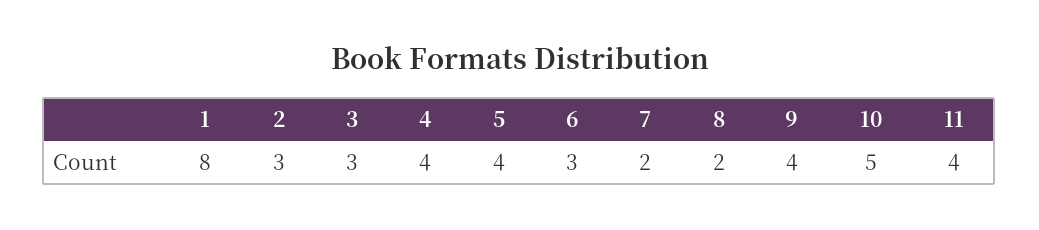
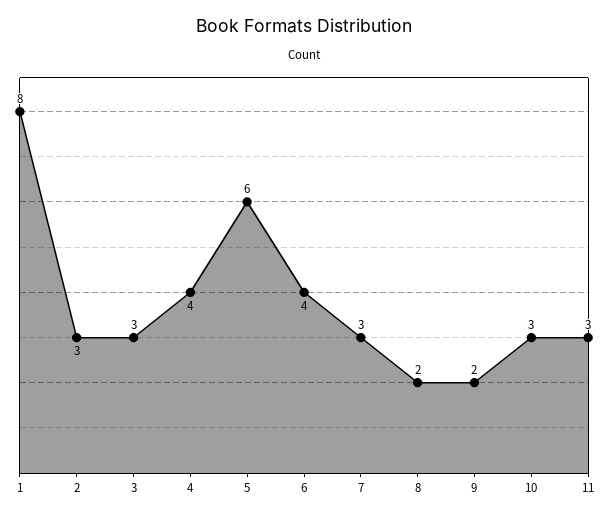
5: 4 -> 6
6: 3 -> 4
7: 2 -> 3
9: 4 -> 2
10: 5 -> 3
11: 4 -> 3

